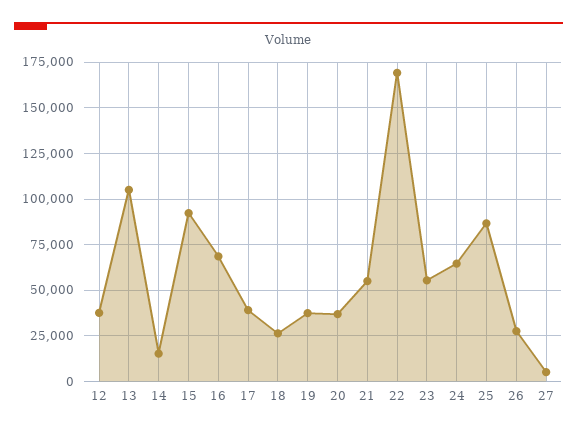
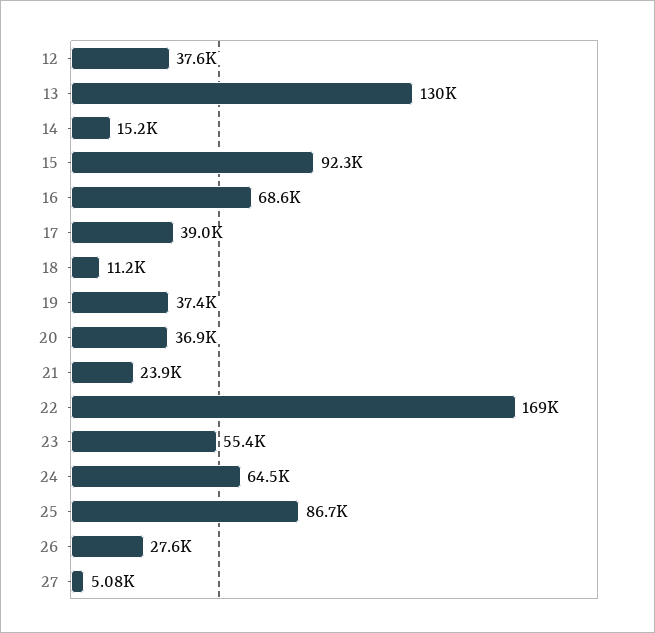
13: 105000 -> 130000
18: 25000 -> 11200
21: 55000 -> 23900

